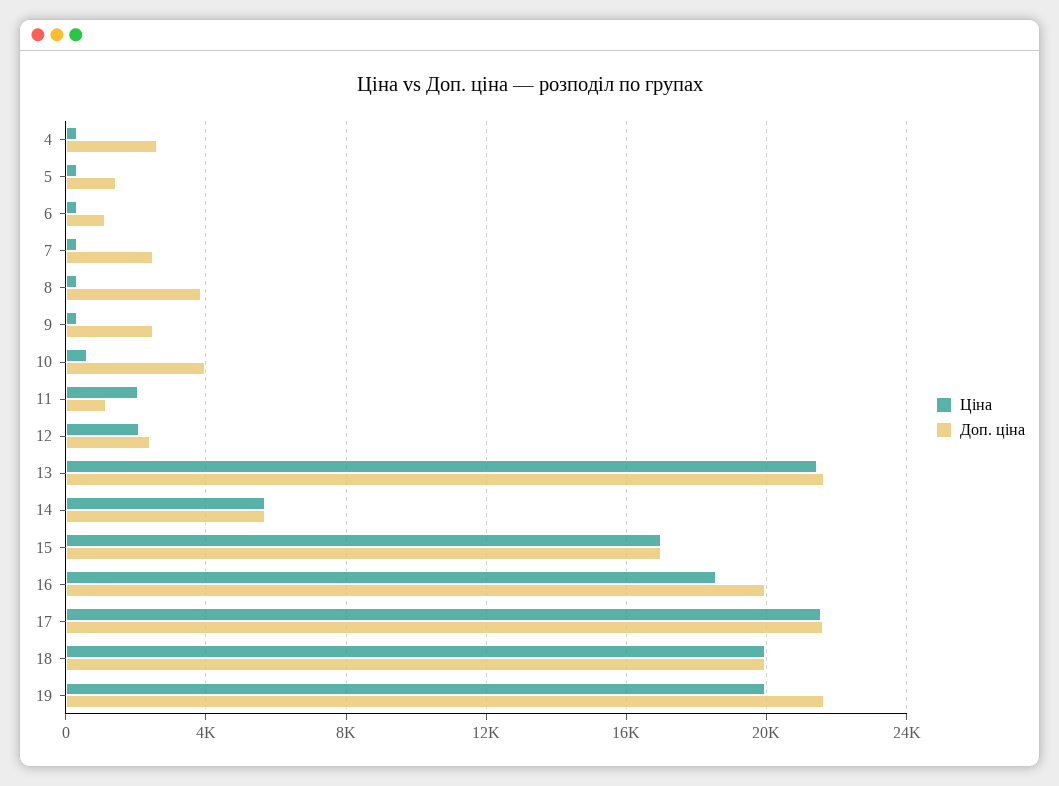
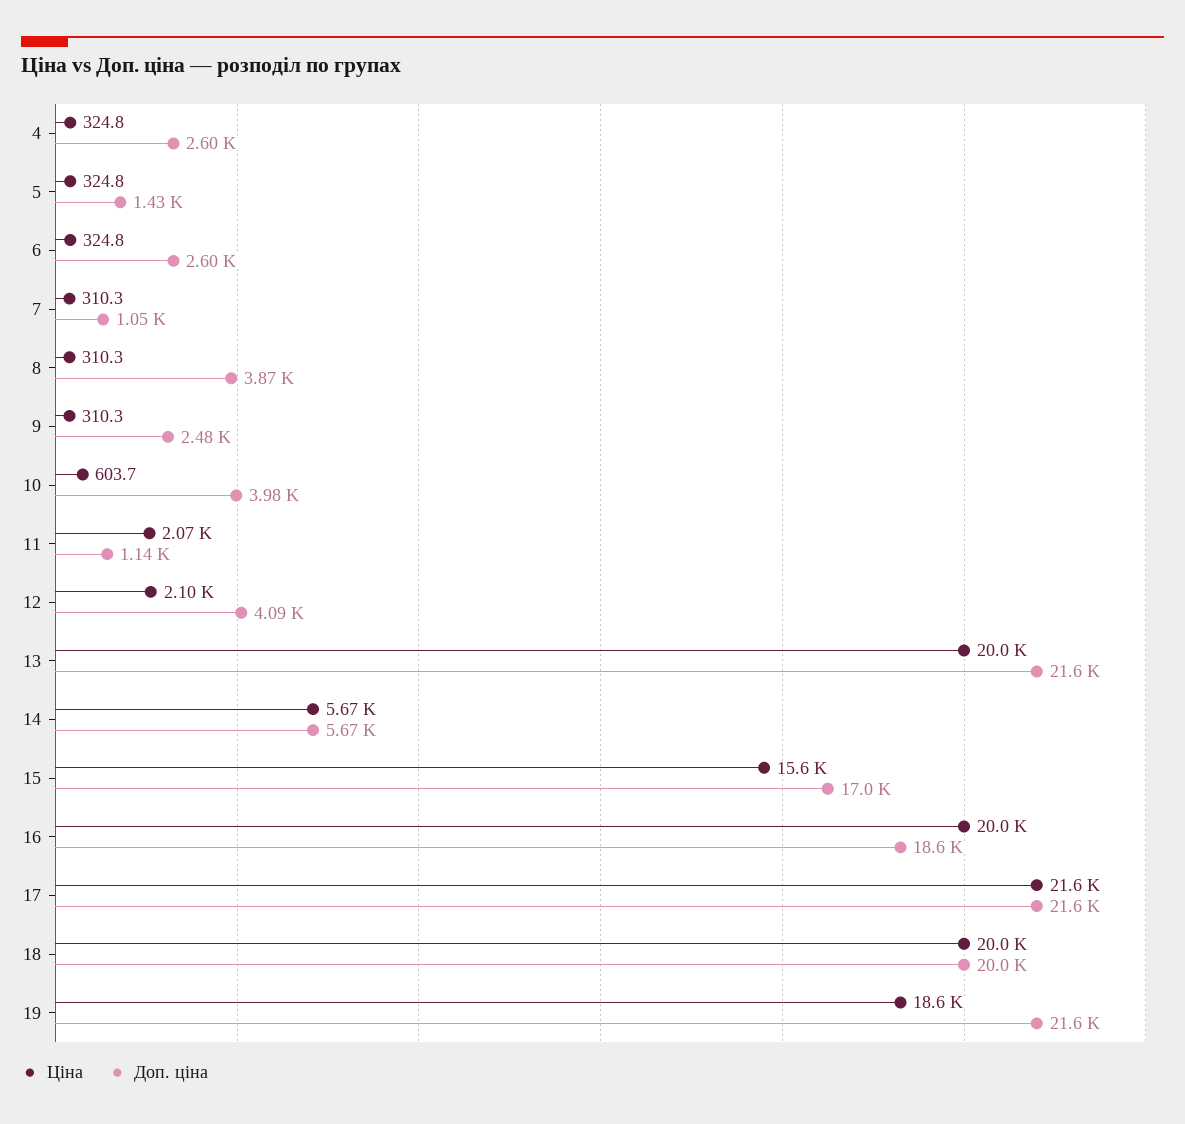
Доп. ціна, 6: 1000 -> 2600
Доп. ціна, 7: 2500 -> 1050
Доп. ціна, 12: 2500 -> 4090
Ціна, 13: 21500 -> 20000
Ціна, 15: 17000 -> 15600
Ціна, 16: 18500 -> 20000
Доп. ціна, 16: 20000 -> 18600
Ціна, 19: 20000 -> 18600

